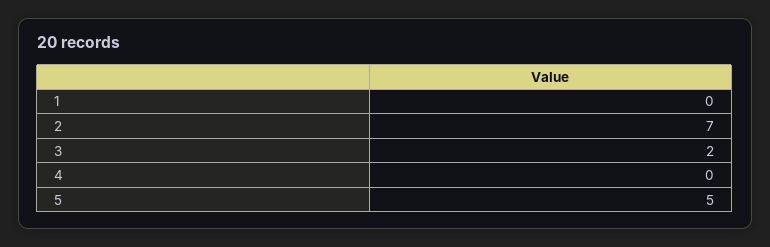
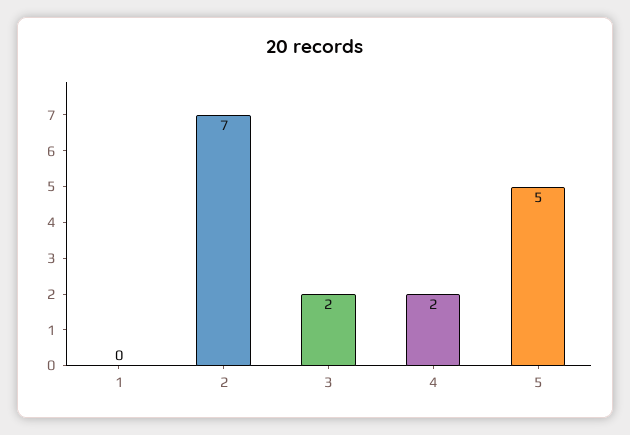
4: 0 -> 2

